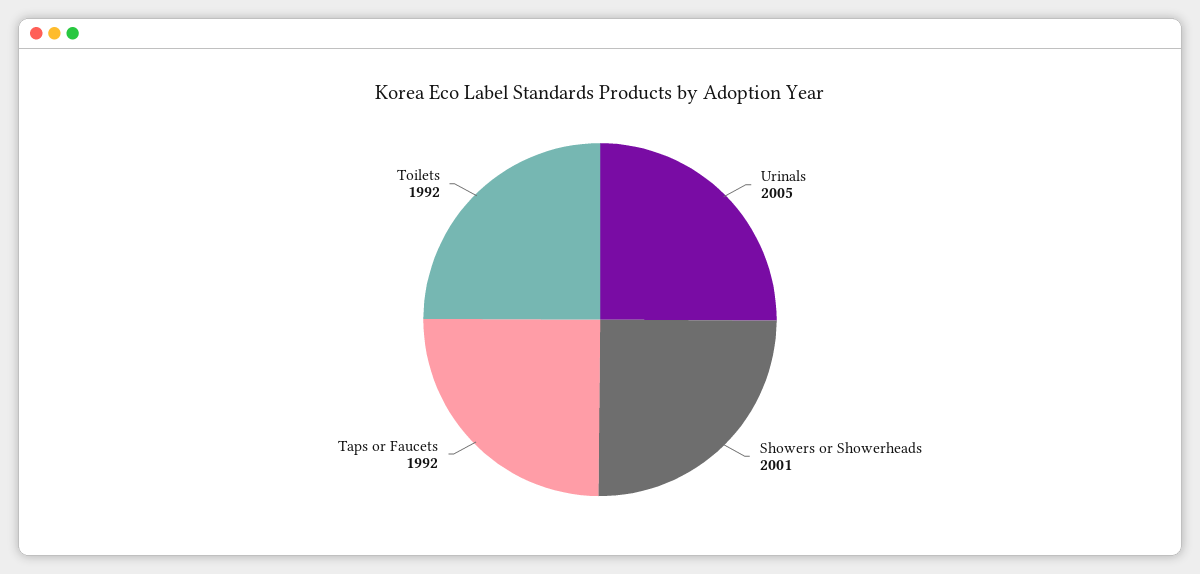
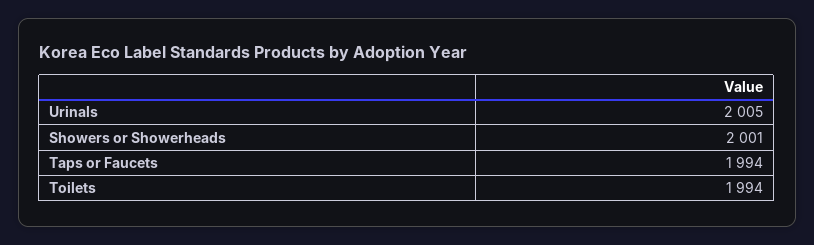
Taps or Faucets: 1992 -> 1994
Toilets: 1992 -> 1994

